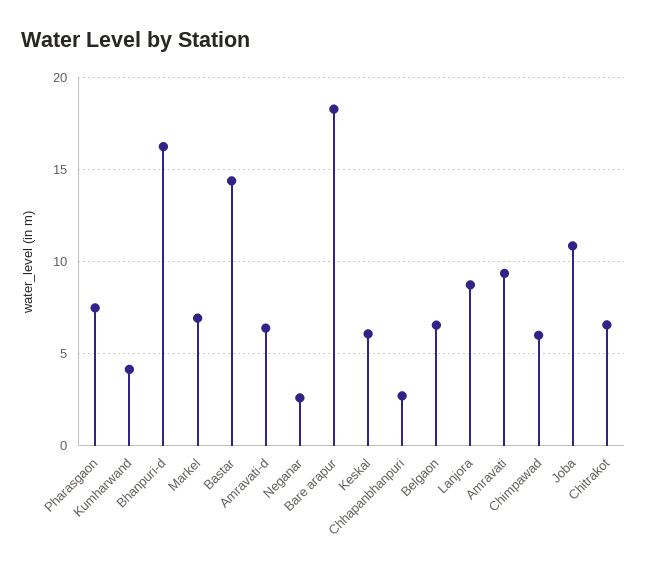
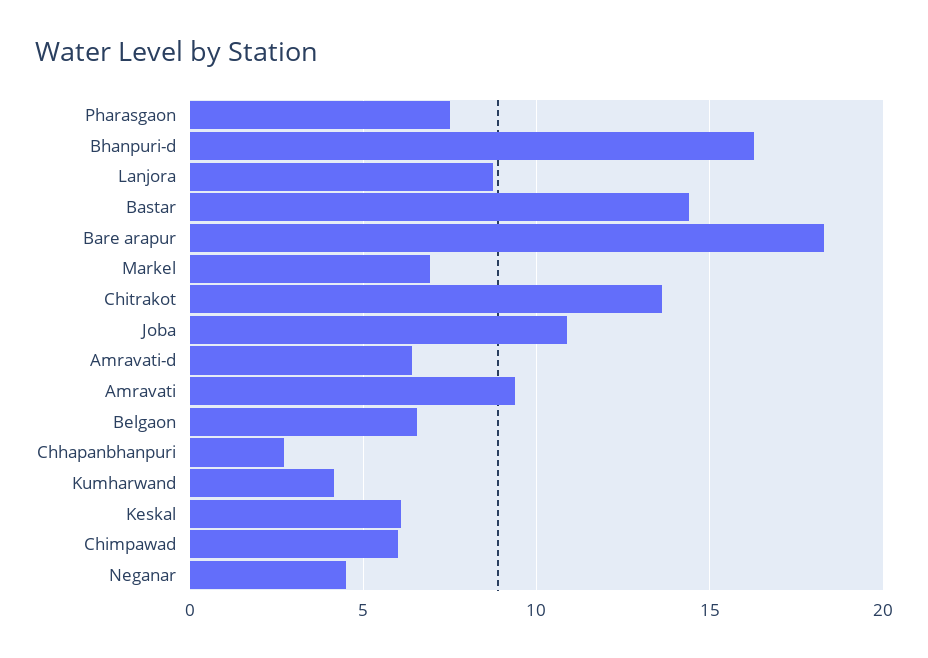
Neganar: 2.5 -> 4.5
Chitrakot: 6.5 -> 13.5

